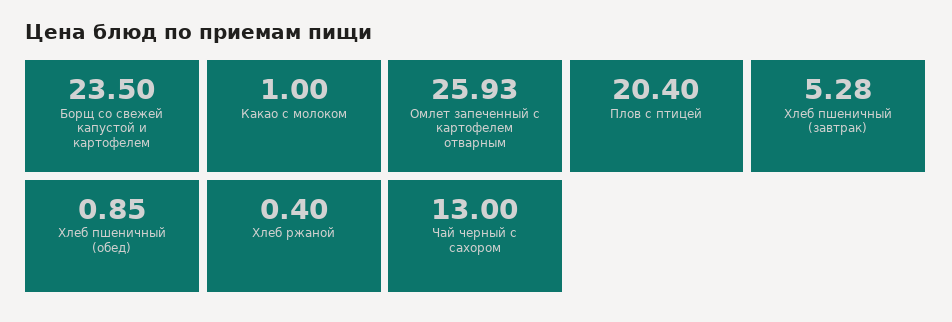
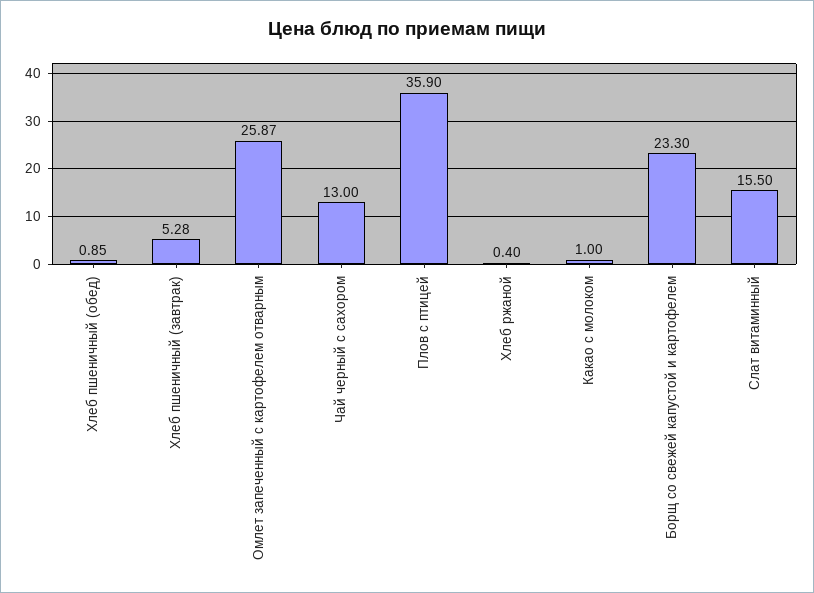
Борщ со свежей капустой и картофелем: 23.5 -> 23.3
Омлет запеченный с картофелем отварным: 25.93 -> 25.87
Плов с птицей: 20.4 -> 35.9
Слат витаминный: none -> 15.5

